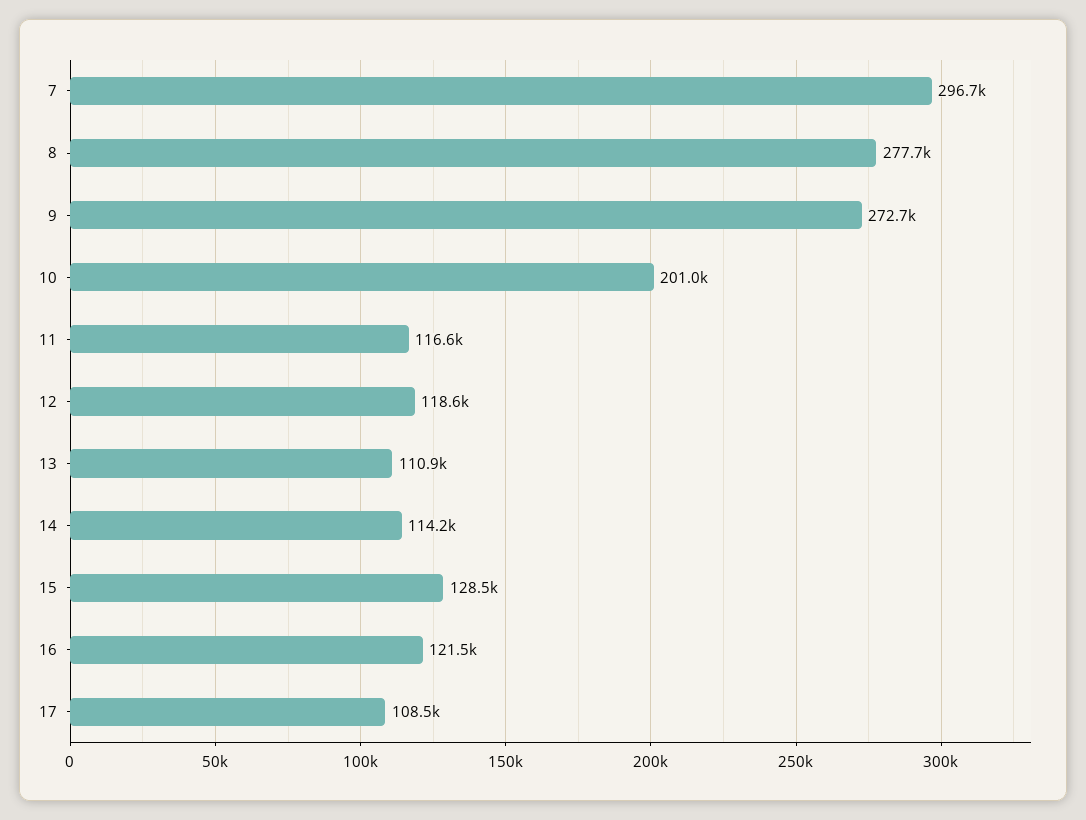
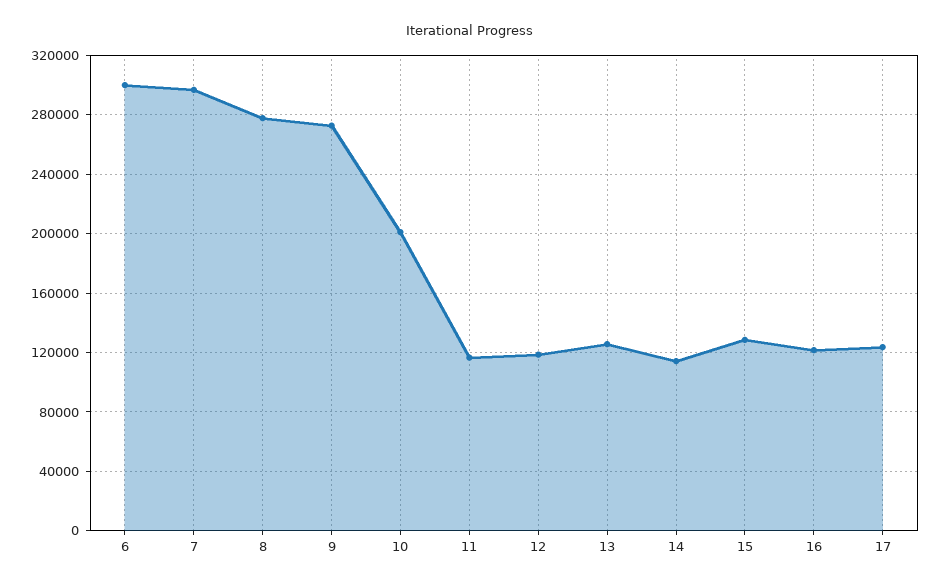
13: 110900 -> 125000
17: 108500 -> 125000
6: none -> 300000

